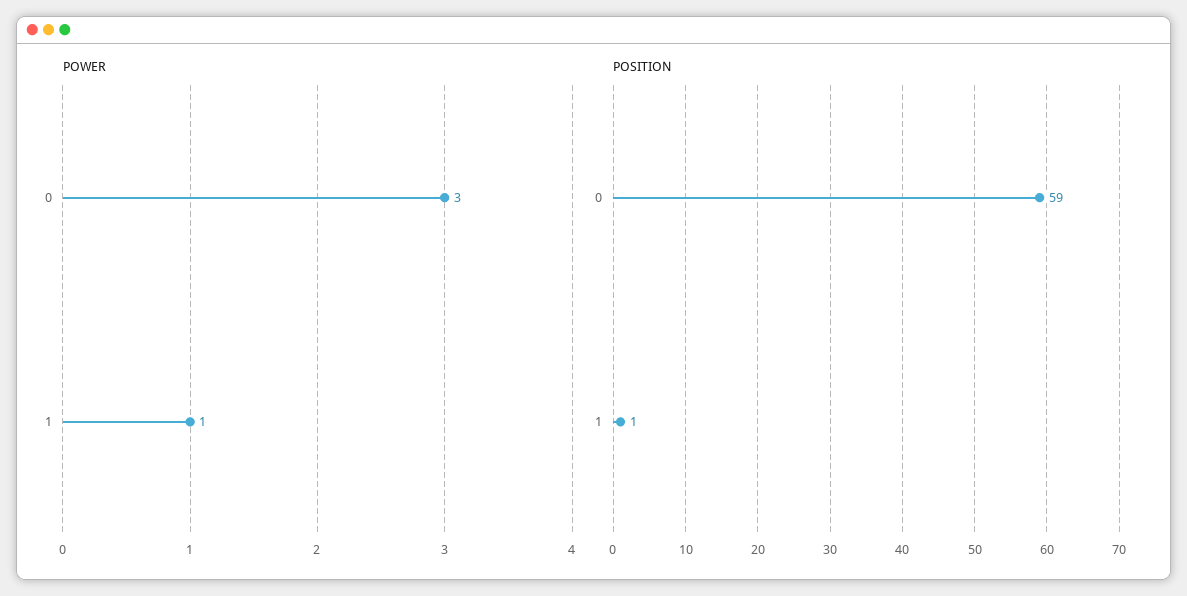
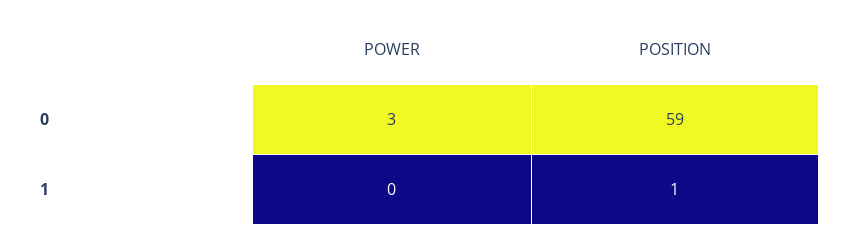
POWER, 1: 1 -> 0

